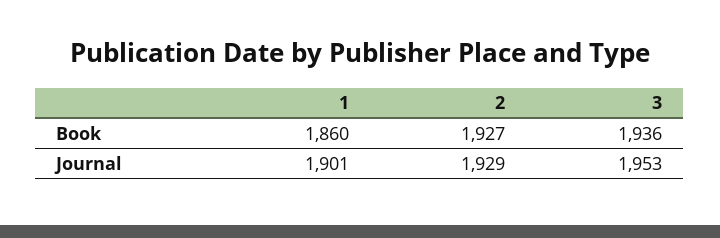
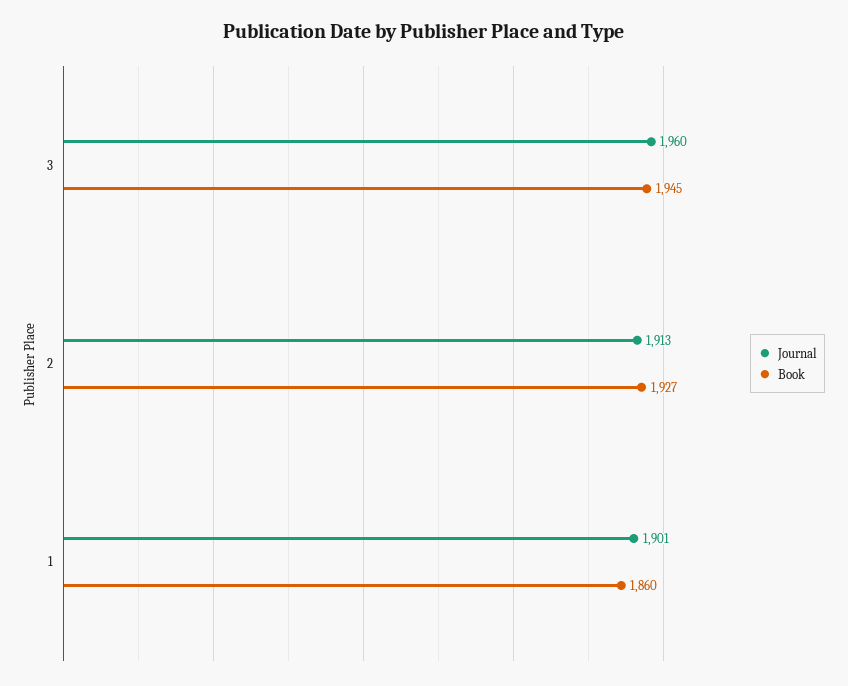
Book, 3: 1936 -> 1945
Journal, 2: 1929 -> 1913
Journal, 3: 1953 -> 1960

